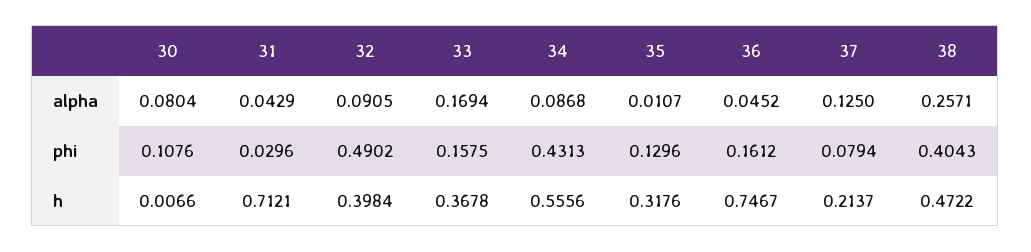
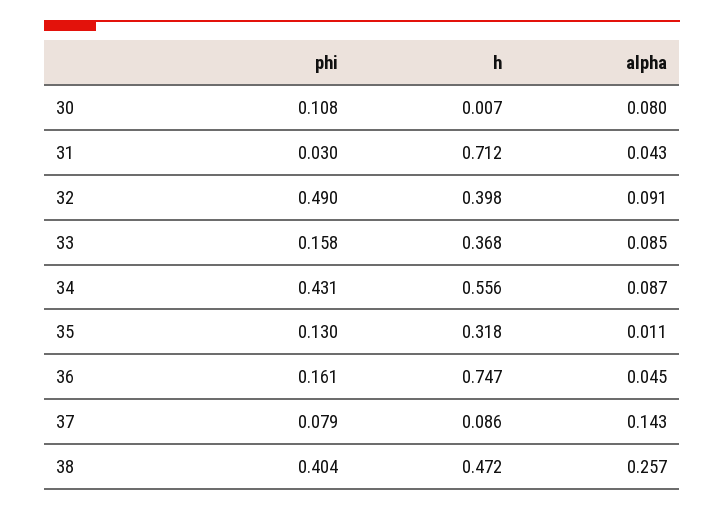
33, alpha: 0.1694 -> 0.085
37, alpha: 0.125 -> 0.143
37, h: 0.2137 -> 0.086

